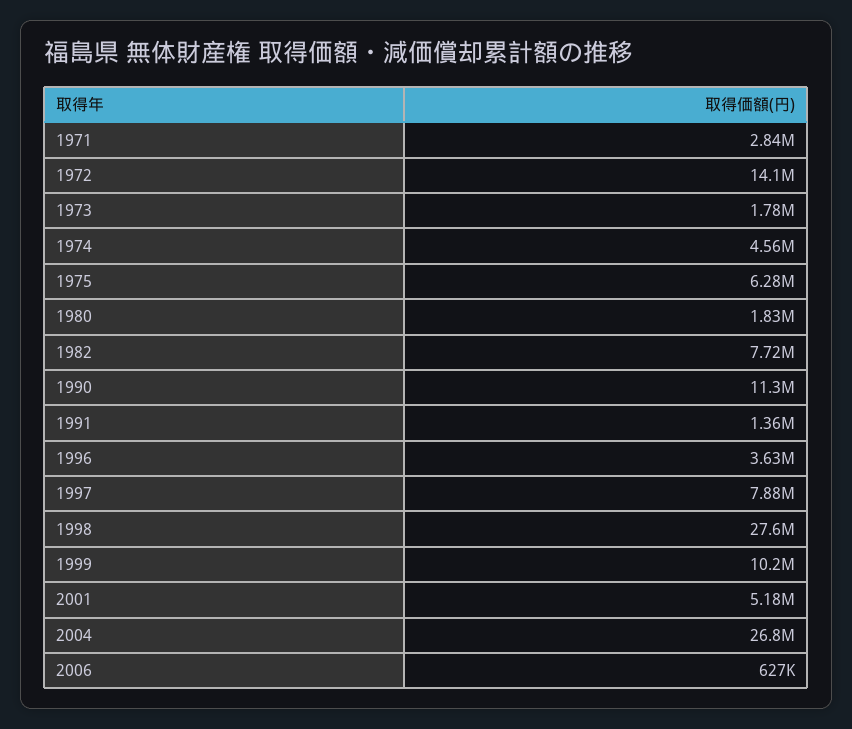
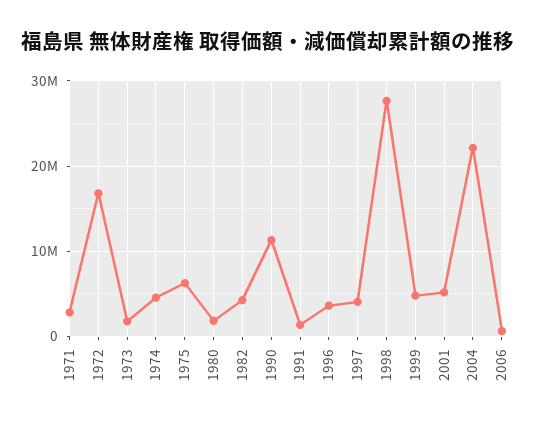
1972: 14100000 -> 17000000
1982: 7720000 -> 4000000
1997: 7880000 -> 4000000
1999: 10200000 -> 5000000
2004: 26800000 -> 22000000

